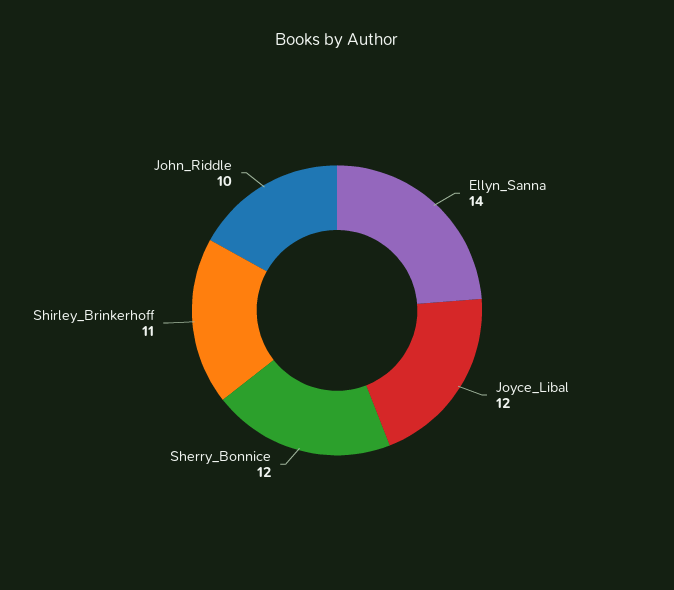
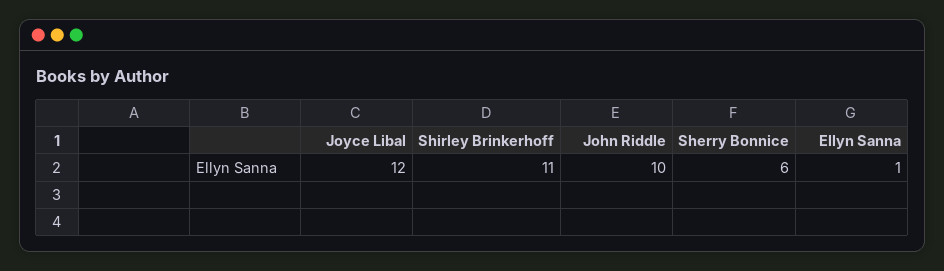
Ellyn_Sanna: 14 -> 1
Sherry_Bonnice: 12 -> 6

